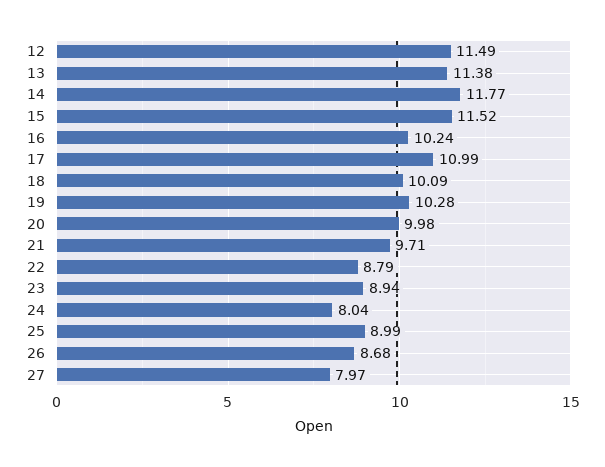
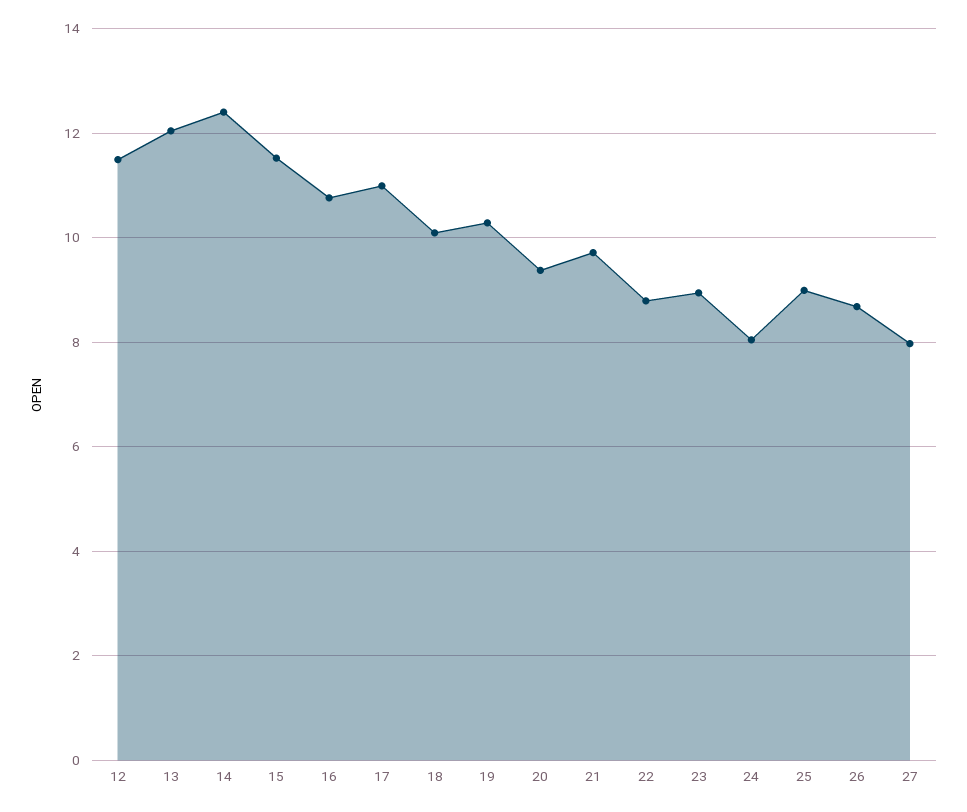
13: 11.38 -> 12
14: 11.77 -> 12.4
16: 10.24 -> 10.8
20: 9.98 -> 9.4

